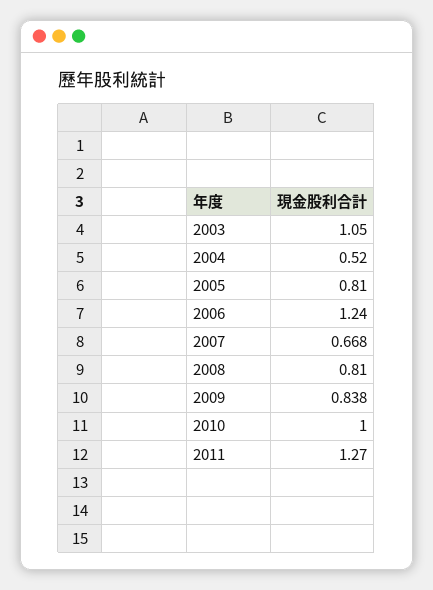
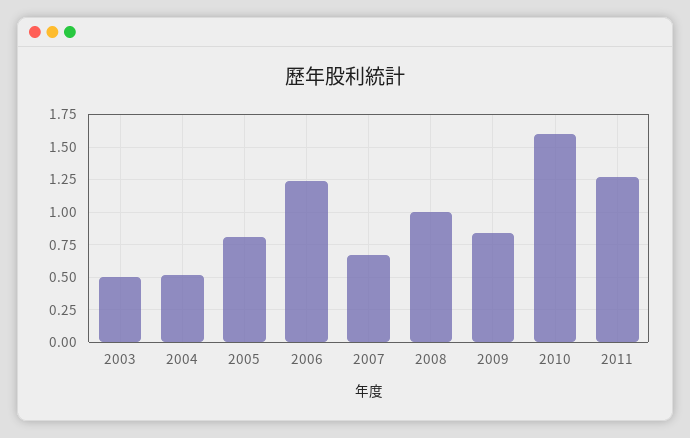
2003: 1.05 -> 0.5
2008: 0.81 -> 1
2010: 1 -> 1.6

